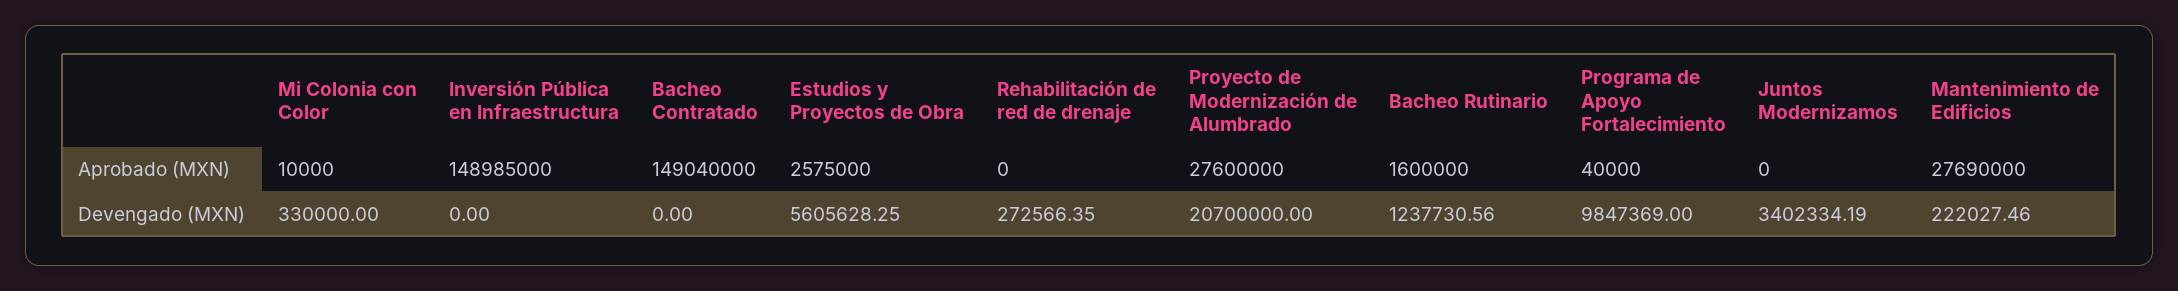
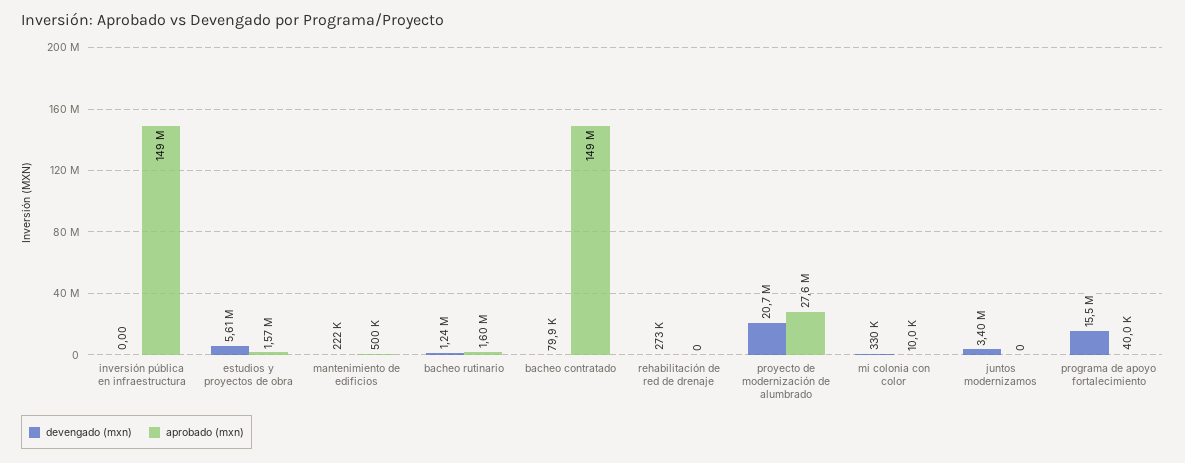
Aprobado (MXN), Estudios y Proyectos de Obra: 2575000 -> 1570000
Aprobado (MXN), Mantenimiento de Edificios: 27690000 -> 500000
Devengado (MXN), Bacheo Contratado: 0 -> 79900
Devengado (MXN), Programa de Apoyo Fortalecimiento: 9847369 -> 15500000

